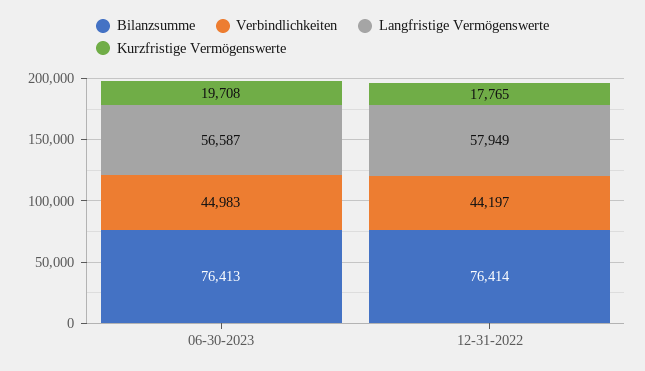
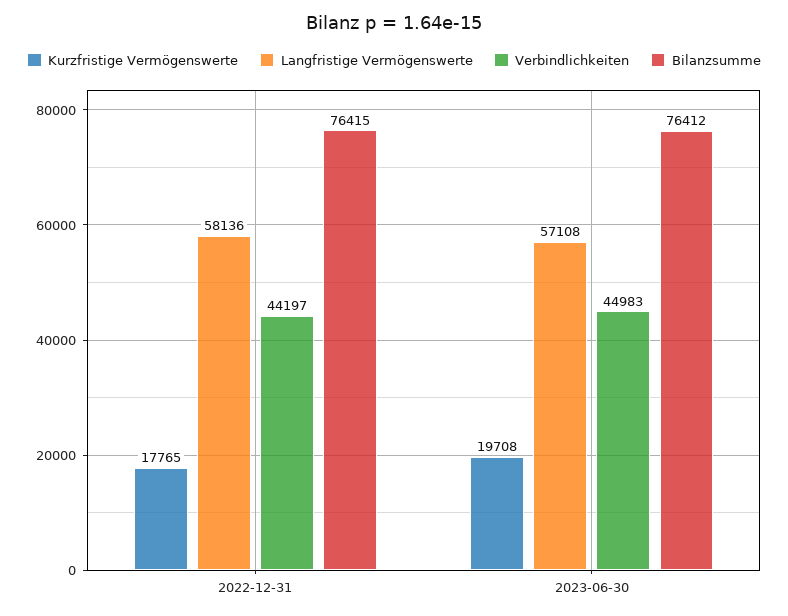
Bilanzsumme, 06-30-2023: 76413 -> 76412
Langfristige Vermögenswerte, 06-30-2023: 56587 -> 57108
Bilanzsumme, 12-31-2022: 76414 -> 76415
Langfristige Vermögenswerte, 12-31-2022: 57949 -> 58136

